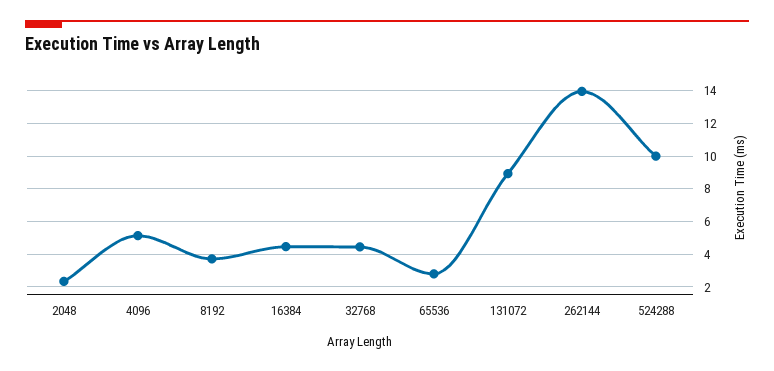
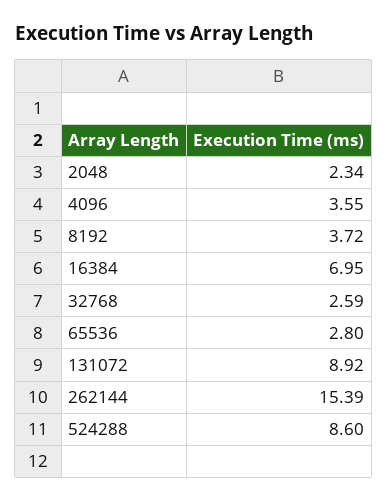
4096: 5 -> 3.55
16384: 4.5 -> 6.95
32768: 4.5 -> 2.59
262144: 14 -> 15.39
524288: 10 -> 8.6

